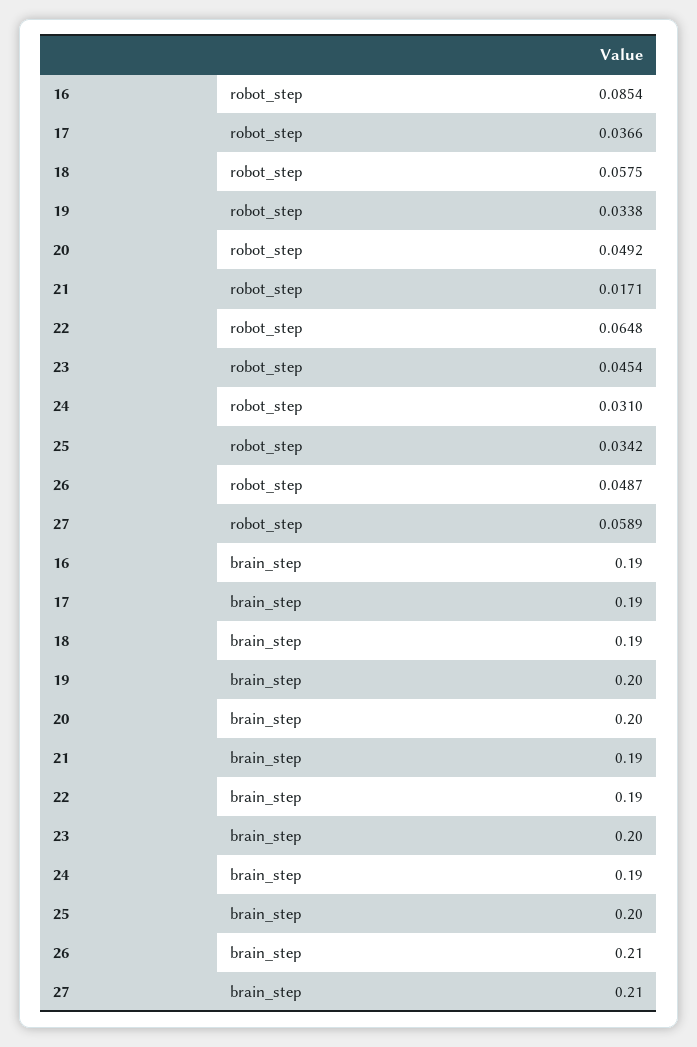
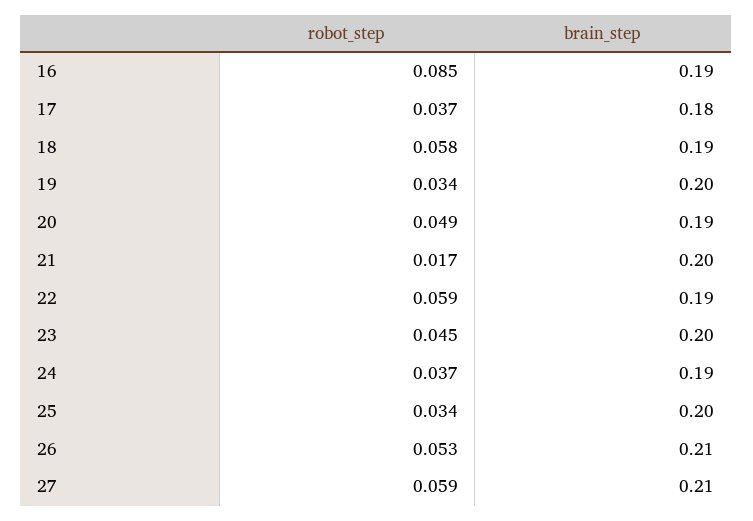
22, robot_step: 0.0648 -> 0.059
24, robot_step: 0.031 -> 0.037
26, robot_step: 0.0487 -> 0.053
17, brain_step: 0.19 -> 0.18
20, brain_step: 0.2 -> 0.19
21, brain_step: 0.19 -> 0.2

